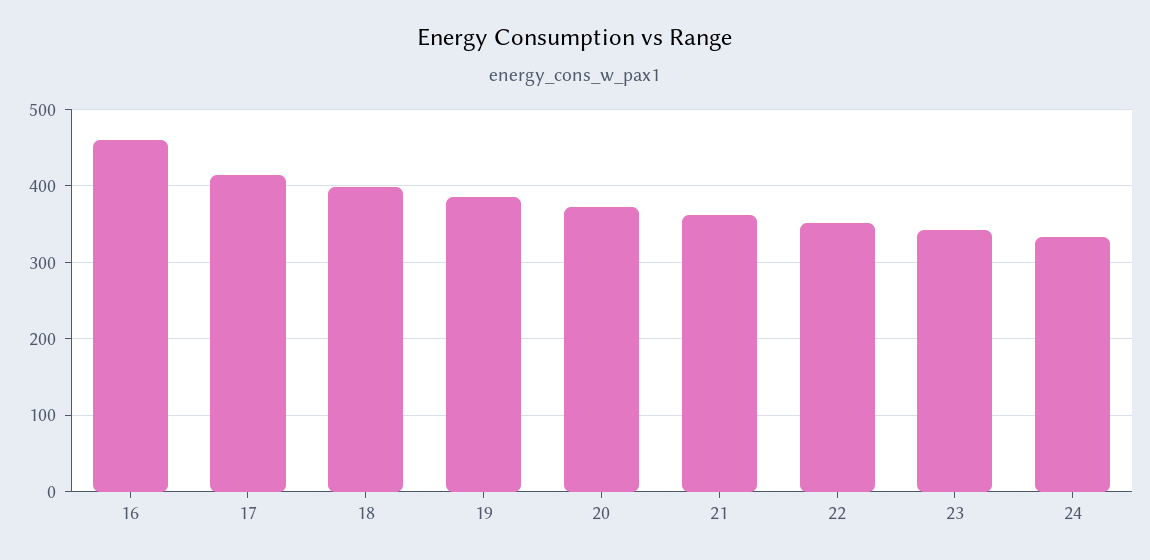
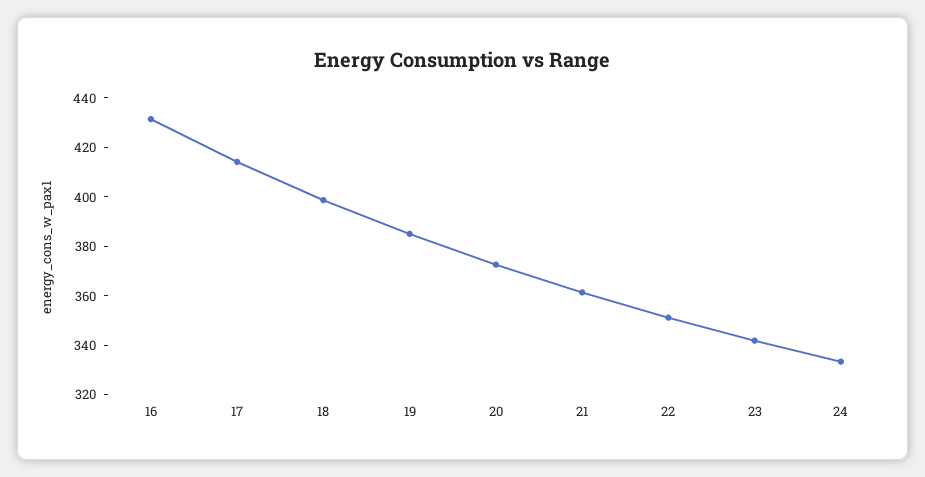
16: 460 -> 430

